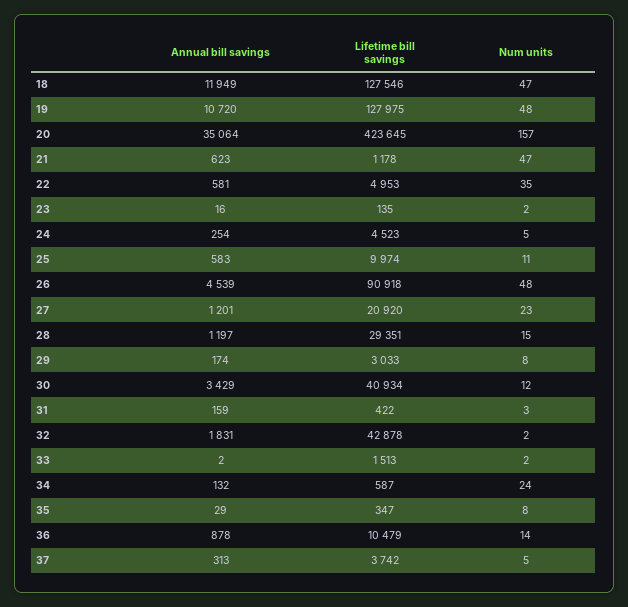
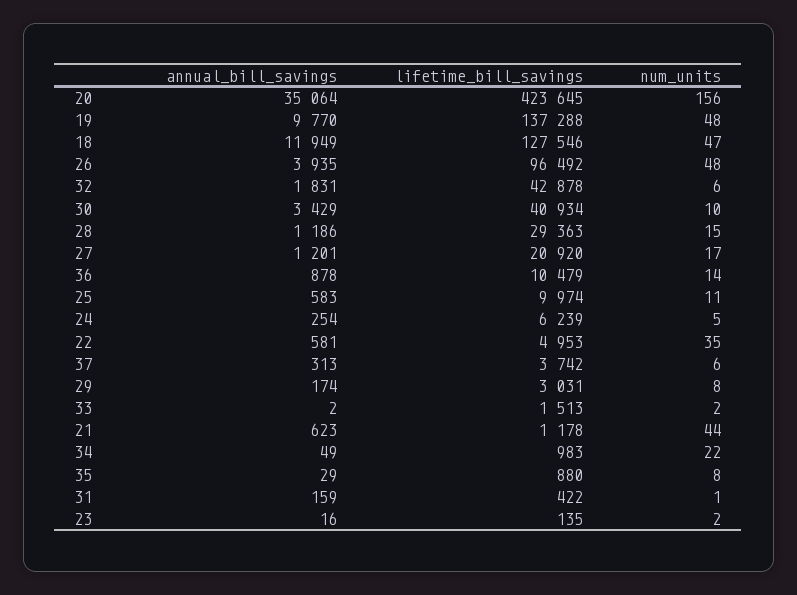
Annual bill savings, 19: 10720 -> 9770
Lifetime bill savings, 19: 127975 -> 137288
Num units, 20: 157 -> 156
Num units, 21: 47 -> 44
Lifetime bill savings, 24: 4523 -> 6239
Annual bill savings, 26: 4539 -> 3935
Lifetime bill savings, 26: 90918 -> 96492
Num units, 27: 23 -> 17
Annual bill savings, 28: 1197 -> 1186
Lifetime bill savings, 28: 29351 -> 29363
Lifetime bill savings, 29: 3033 -> 3031
Num units, 30: 12 -> 10
Num units, 31: 3 -> 1
Num units, 32: 2 -> 6
Annual bill savings, 34: 132 -> 49
Lifetime bill savings, 34: 587 -> 983
Num units, 34: 24 -> 22
Lifetime bill savings, 35: 347 -> 880
Num units, 37: 5 -> 6

